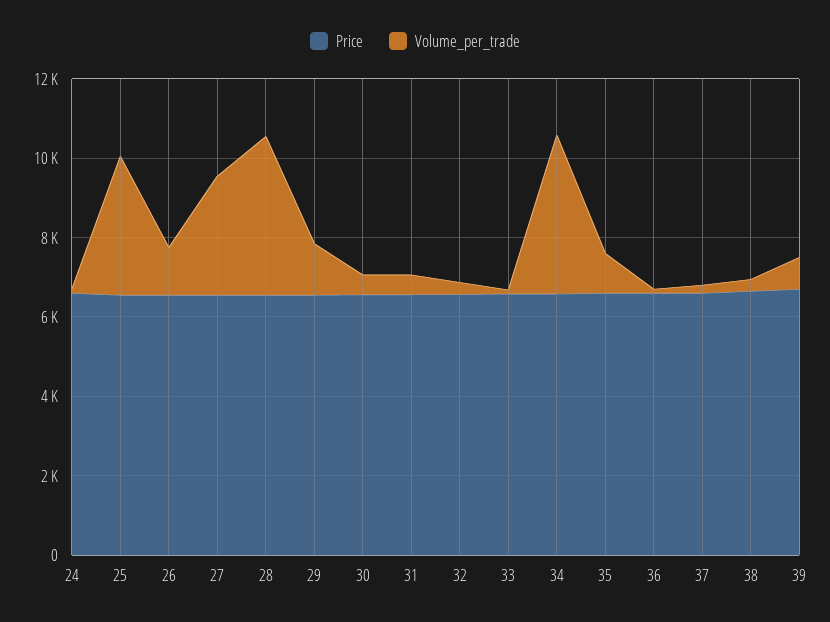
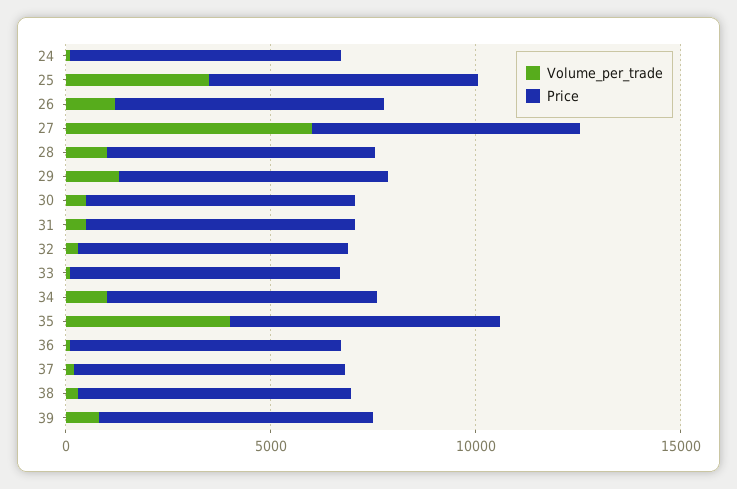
Volume_per_trade, 27: 3000 -> 6000
Volume_per_trade, 28: 4000 -> 1000
Volume_per_trade, 34: 4000 -> 1000
Volume_per_trade, 35: 1000 -> 4000

